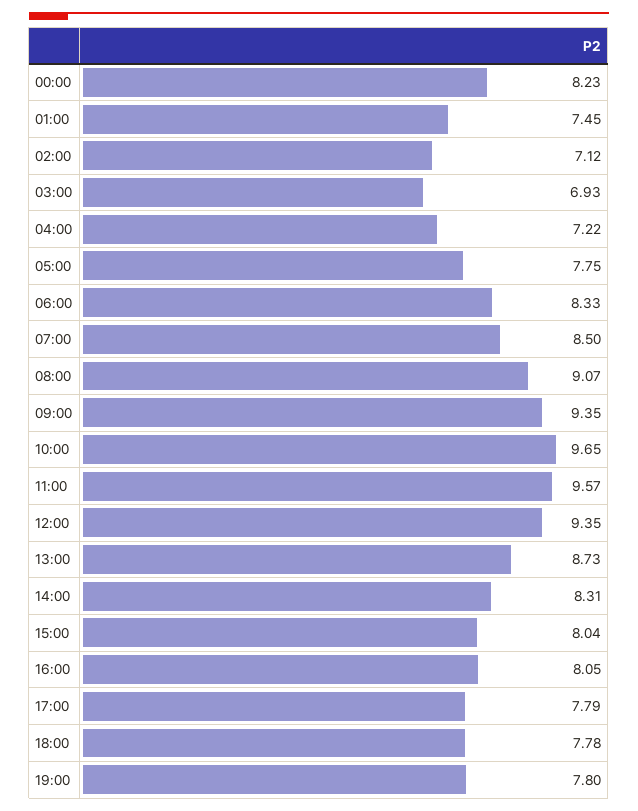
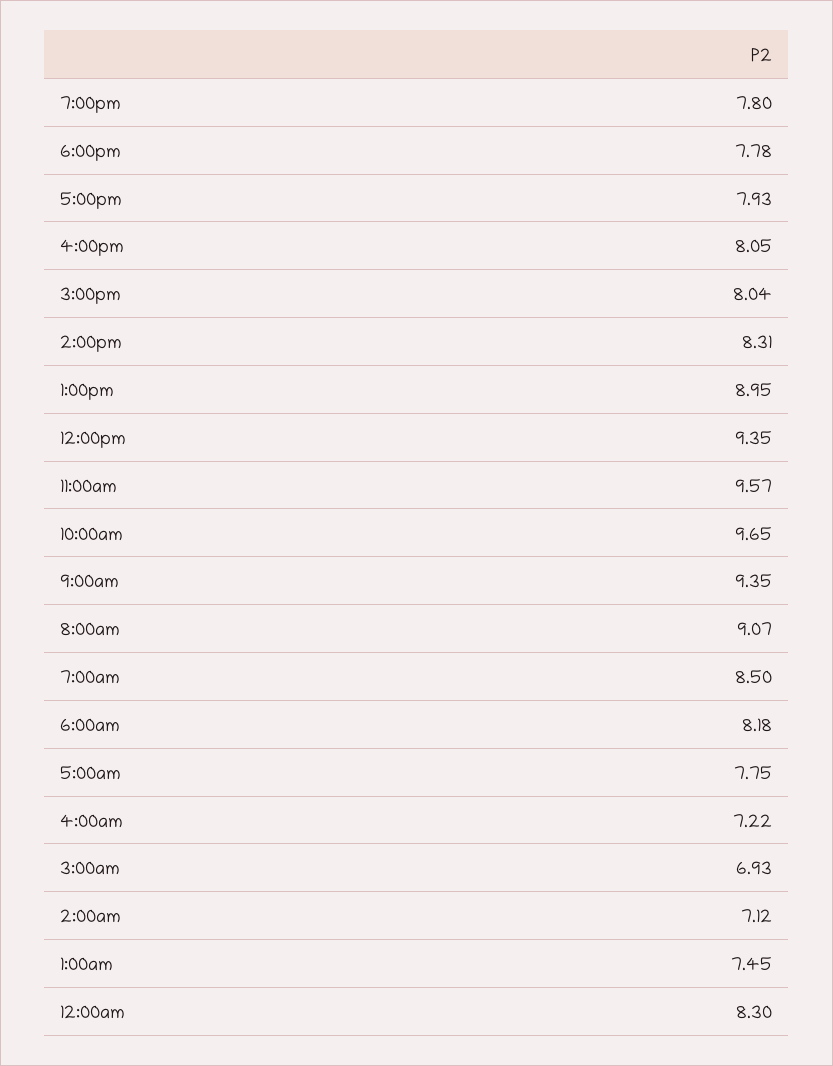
00:00: 8.23 -> 8.3
06:00: 8.33 -> 8.18
13:00: 8.73 -> 8.95
17:00: 7.79 -> 7.93

